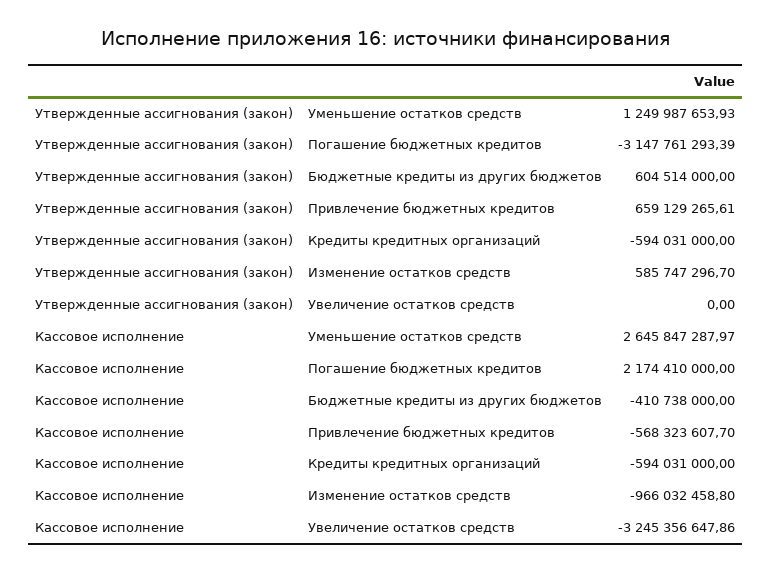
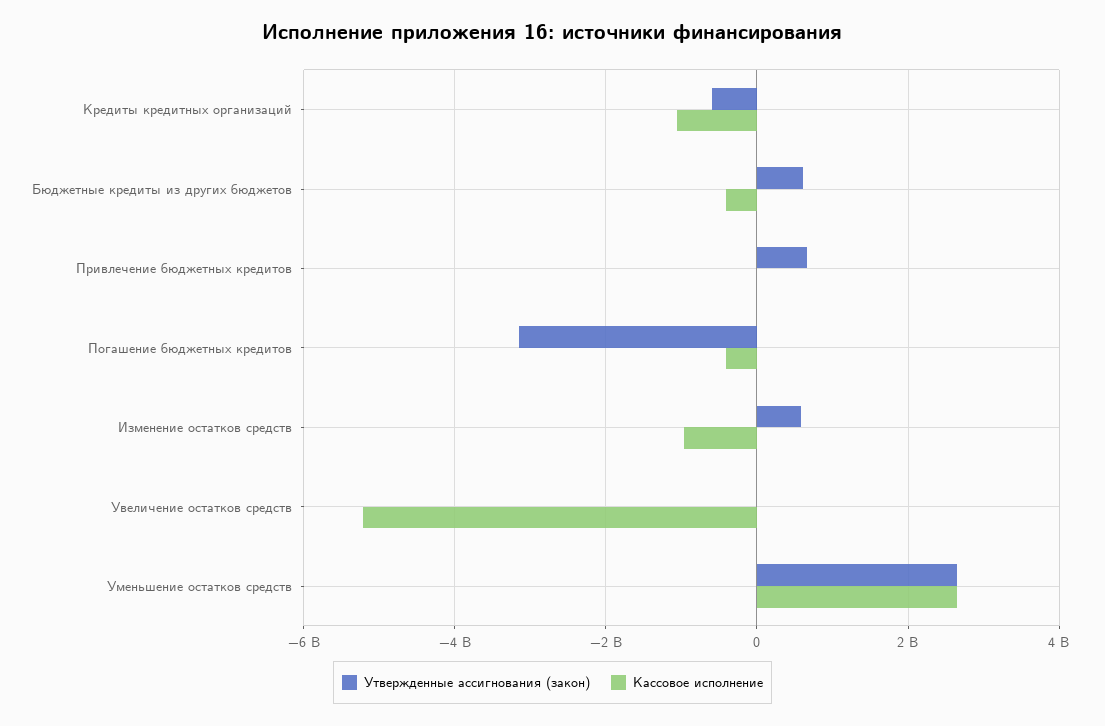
Утвержденные ассигнования (закон), Уменьшение остатков средств: 1249987653.93 -> 2600000000
Кассовое исполнение, Погашение бюджетных кредитов: 2174410000 -> -400000000
Кассовое исполнение, Привлечение бюджетных кредитов: -568323607.7 -> 0
Кассовое исполнение, Кредиты кредитных организаций: -594031000 -> -1000000000
Кассовое исполнение, Увеличение остатков средств: -3245356647.86 -> -5200000000

